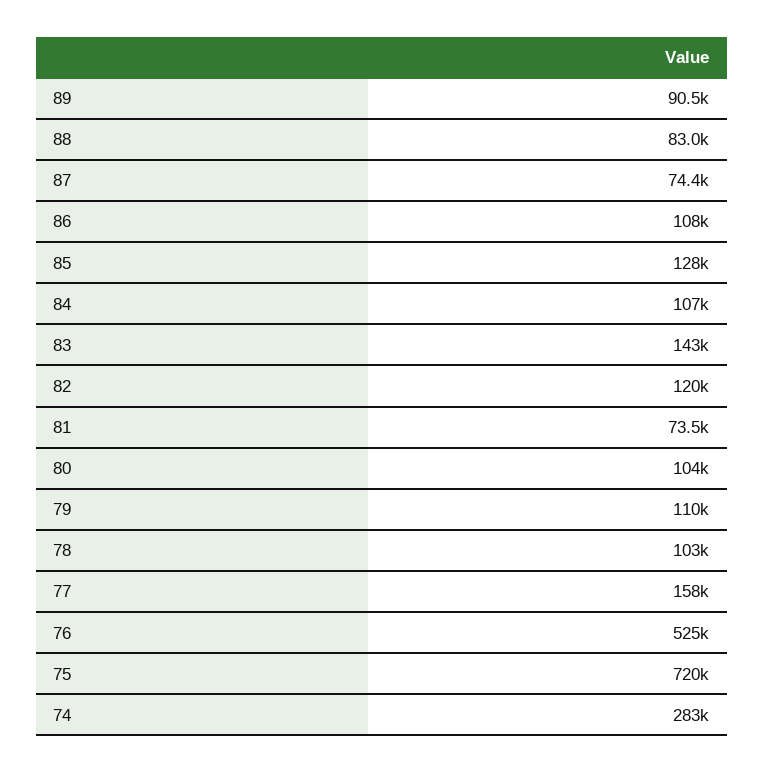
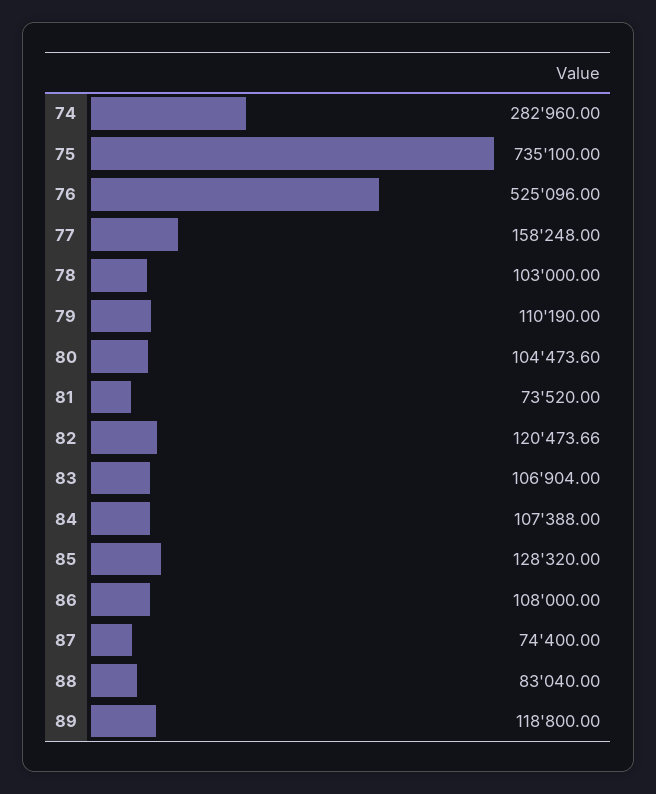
89: 90500 -> 118800
83: 143000 -> 106904
75: 720000 -> 735100

